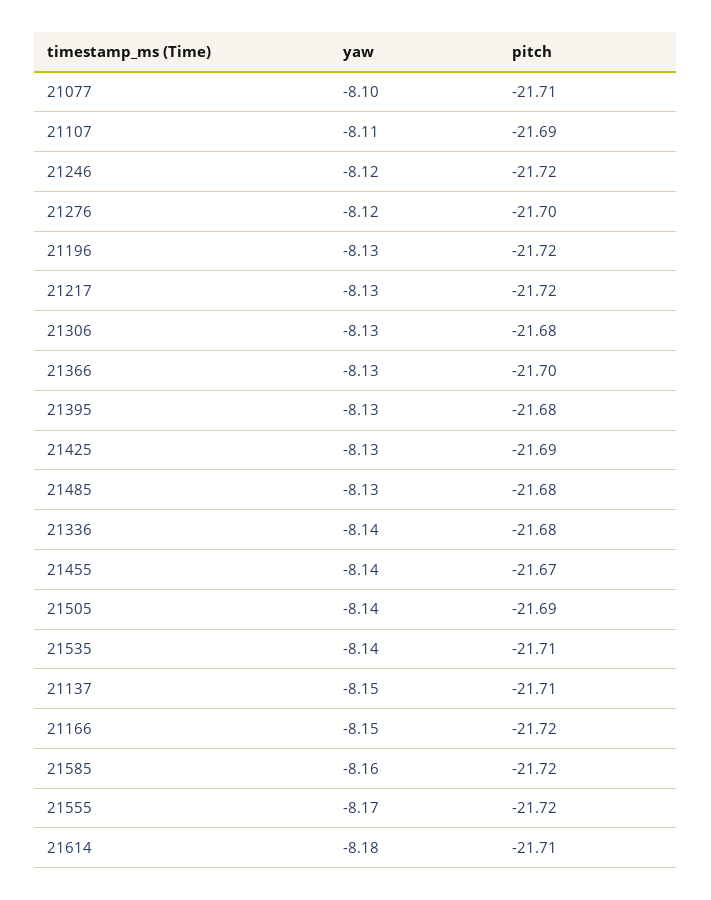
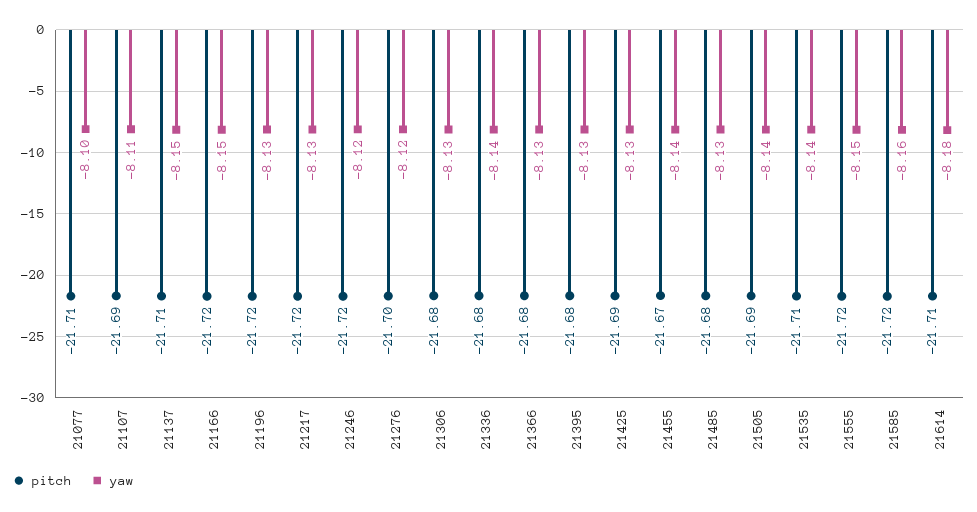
pitch, 21366: -21.7 -> -21.68
yaw, 21555: -8.17 -> -8.15

